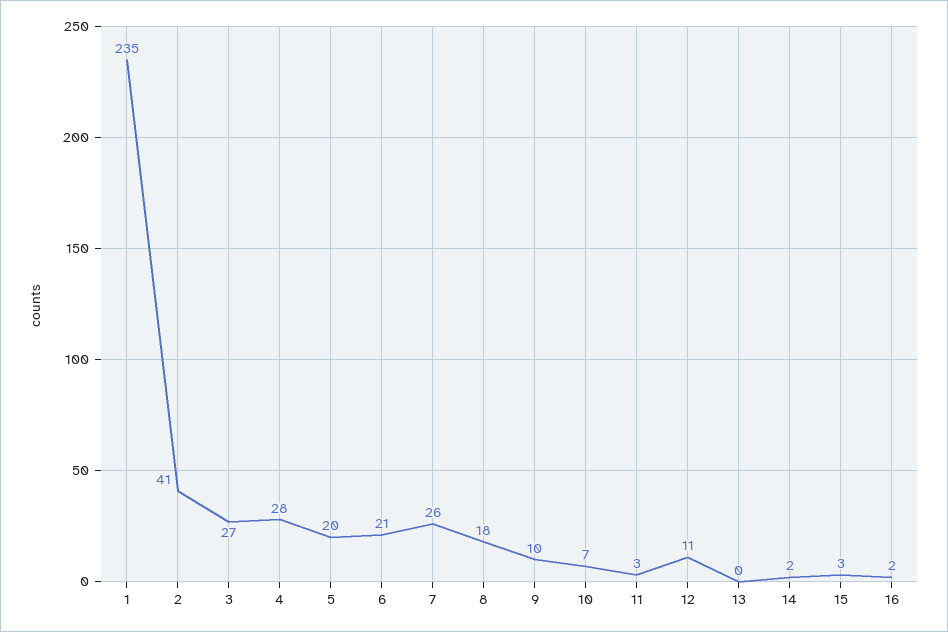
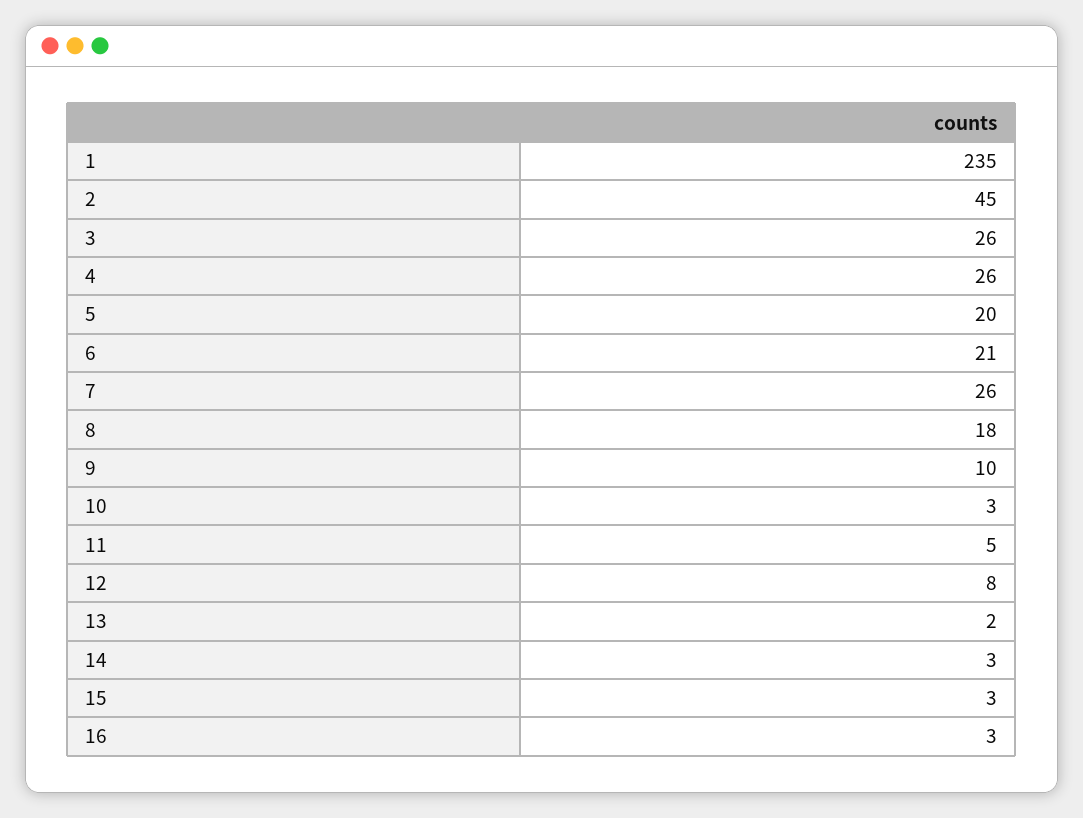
2: 41 -> 45
3: 27 -> 26
4: 28 -> 26
10: 7 -> 3
11: 3 -> 5
12: 11 -> 8
13: 0 -> 2
14: 2 -> 3
16: 2 -> 3

